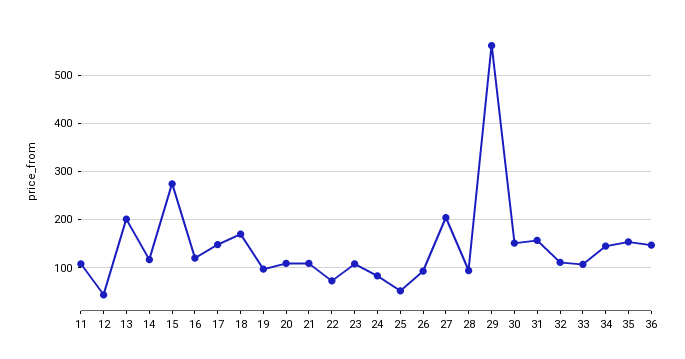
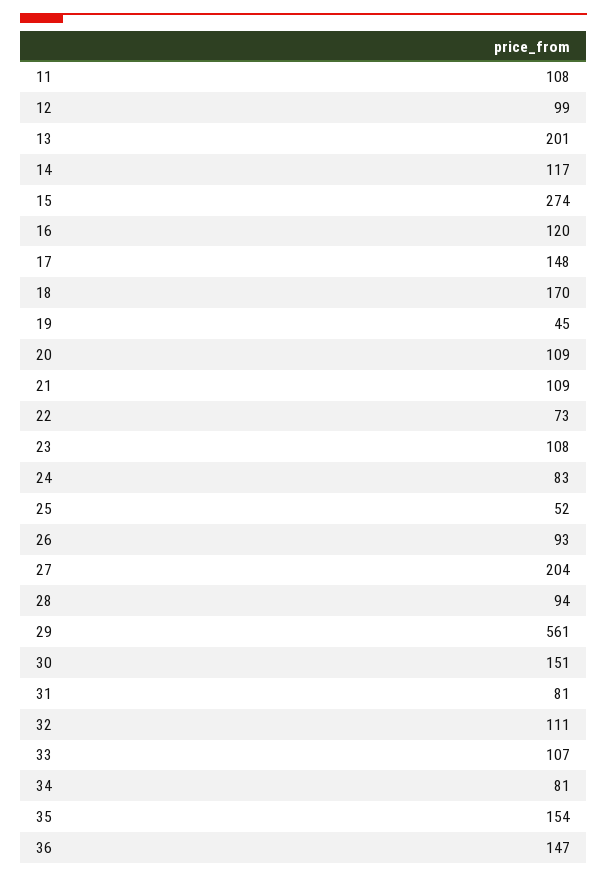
12: 40 -> 99
19: 100 -> 45
31: 160 -> 81
34: 140 -> 81

